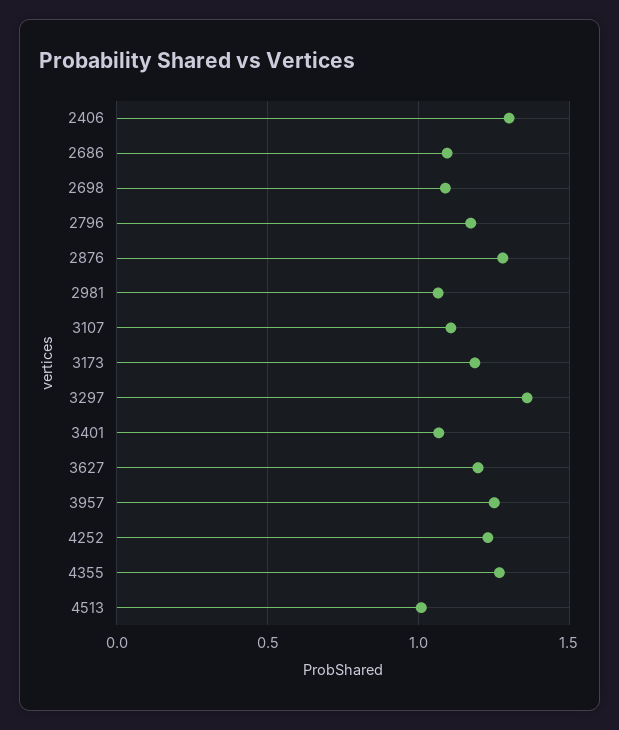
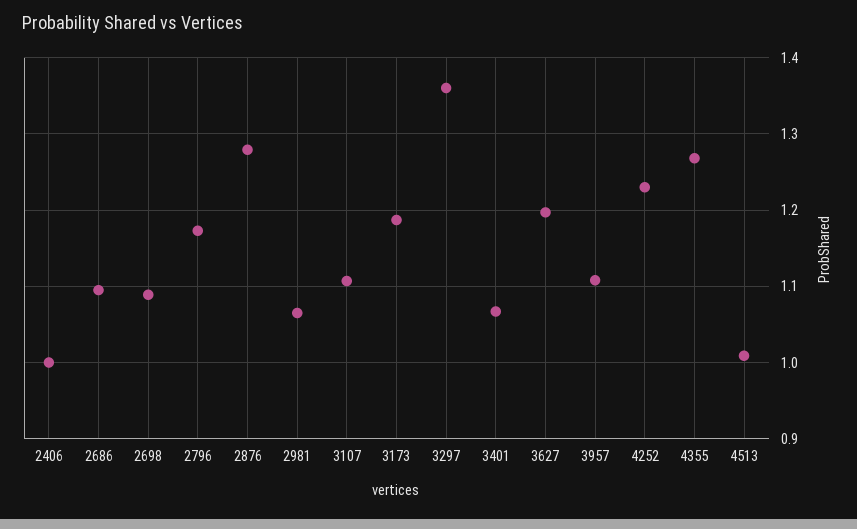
2406: 1.3 -> 1
3957: 1.25 -> 1.11

